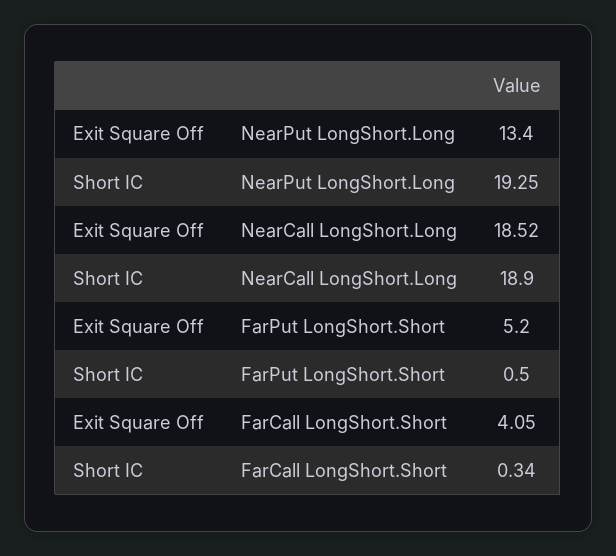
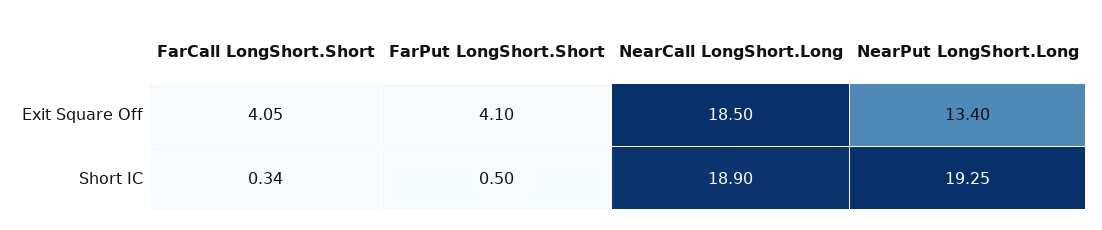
Exit Square Off, NearCall LongShort.Long: 18.52 -> 18.5
Exit Square Off, FarPut LongShort.Short: 5.2 -> 4.1

